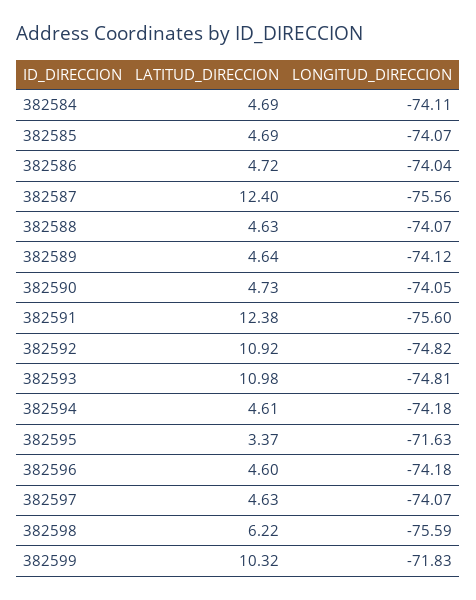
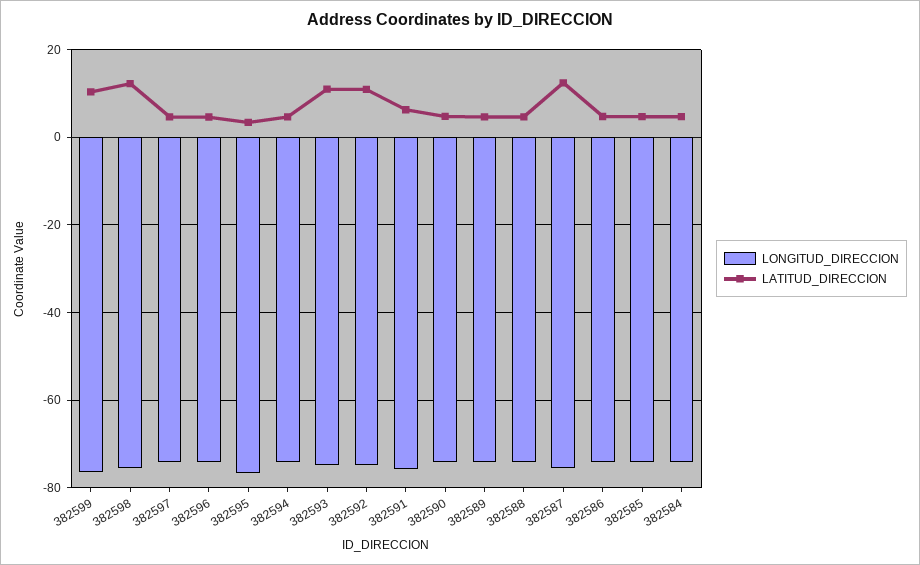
LATITUD_DIRECCION, 382591: 12.38 -> 6
LONGITUD_DIRECCION, 382595: -71.63 -> -76
LATITUD_DIRECCION, 382598: 6.22 -> 12
LONGITUD_DIRECCION, 382599: -71.83 -> -76

